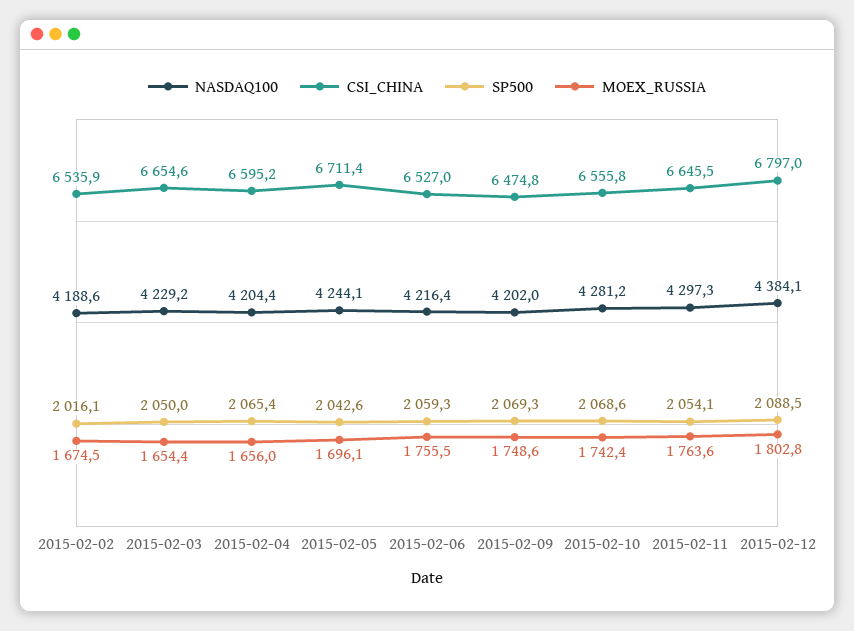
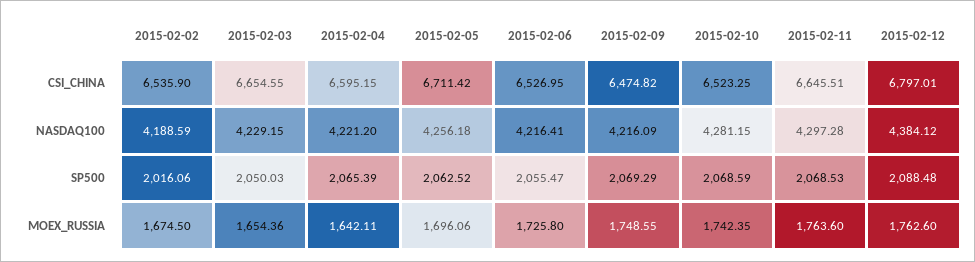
NASDAQ100, 2015-02-04: 4204.4 -> 4221.2
MOEX_RUSSIA, 2015-02-04: 1656 -> 1642.11
NASDAQ100, 2015-02-05: 4244.1 -> 4256.18
SP500, 2015-02-05: 2042.6 -> 2062.52
SP500, 2015-02-06: 2059.3 -> 2055.47
MOEX_RUSSIA, 2015-02-06: 1755.5 -> 1725.8
NASDAQ100, 2015-02-09: 4202 -> 4216.09
CSI_CHINA, 2015-02-10: 6555.8 -> 6523.25
SP500, 2015-02-11: 2054.1 -> 2068.53
MOEX_RUSSIA, 2015-02-12: 1802.8 -> 1762.6

